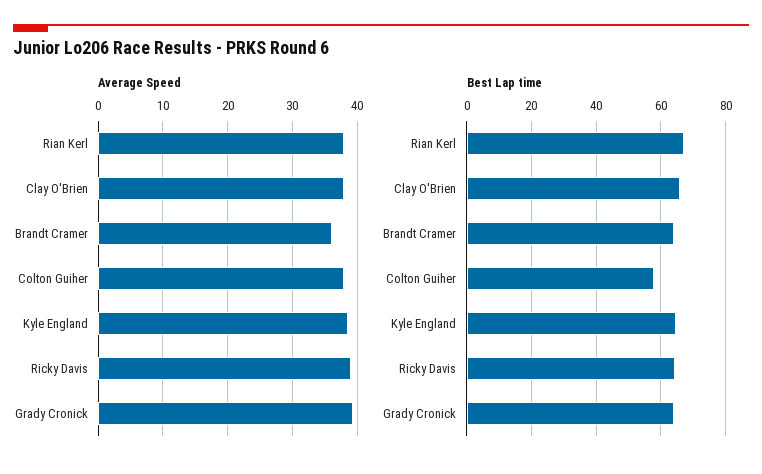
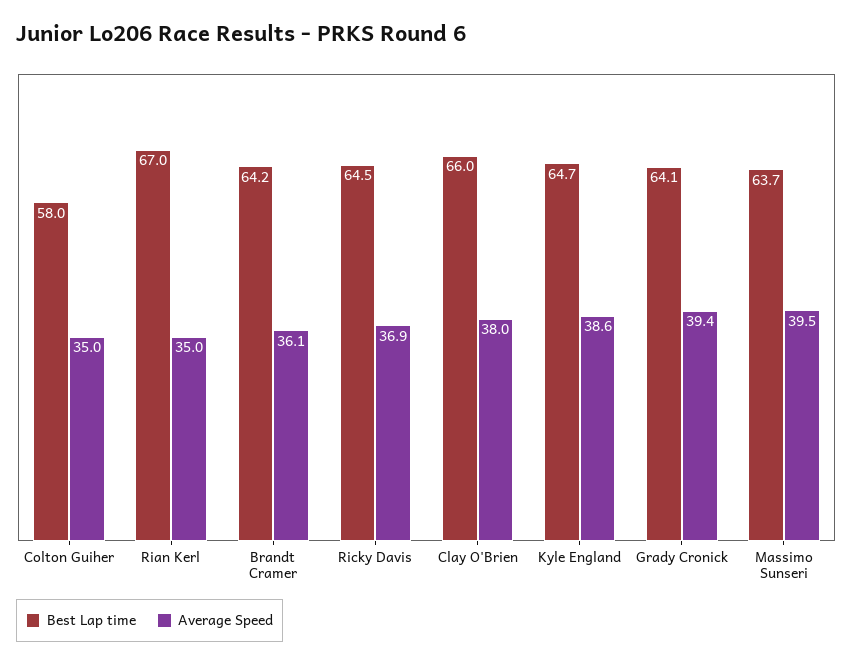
Average Speed, Rian Kerl: 38 -> 35
Average Speed, Colton Guiher: 38 -> 35
Average Speed, Ricky Davis: 39 -> 36.9
Best Lap time, Massimo Sunseri: none -> 63.7
Average Speed, Massimo Sunseri: none -> 39.5

